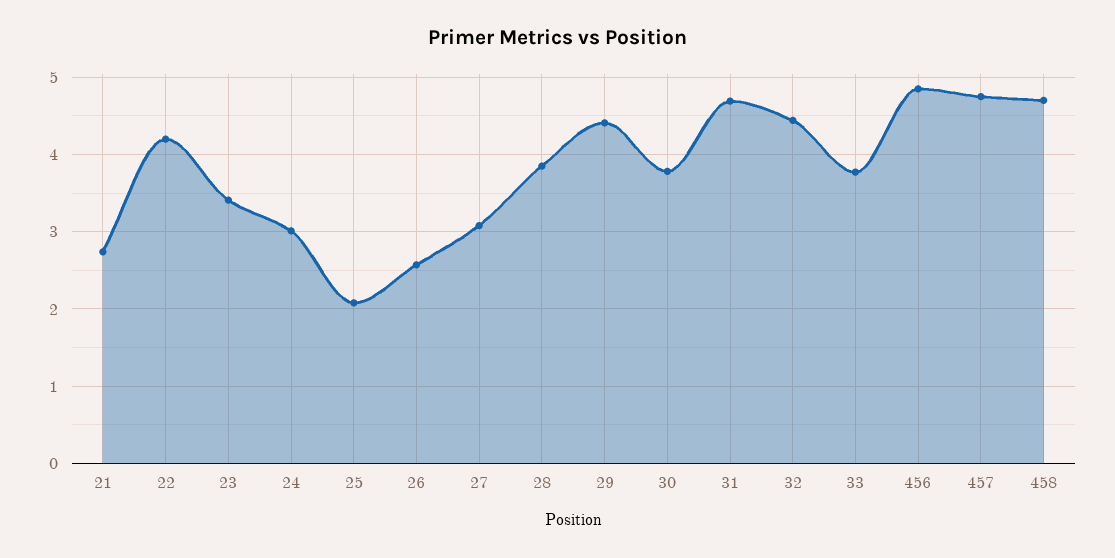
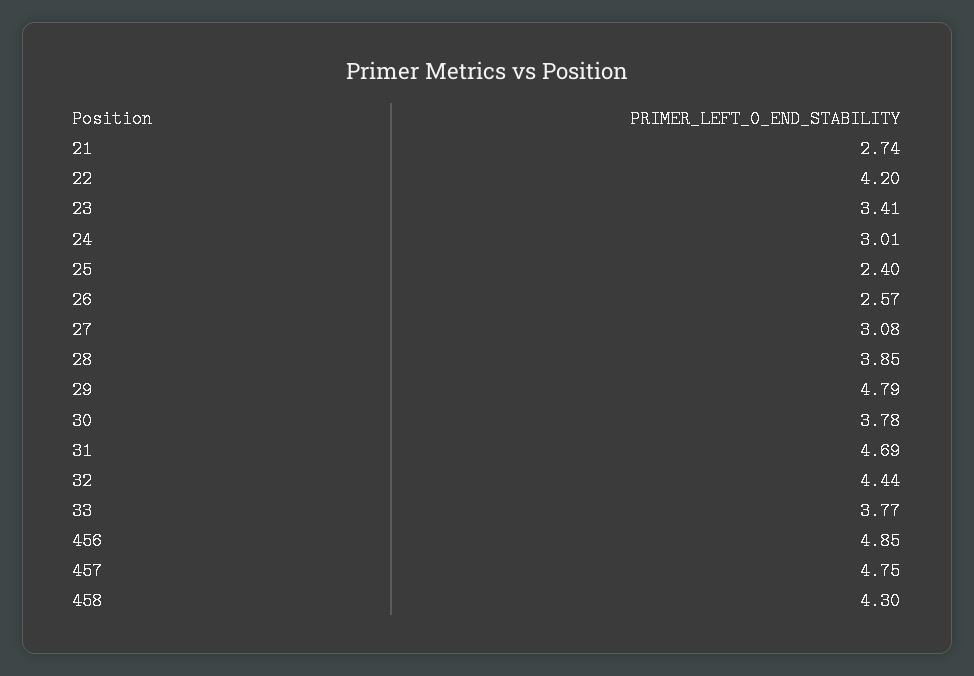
25: 2.1 -> 2.4
29: 4.4 -> 4.79
458: 4.7 -> 4.3

